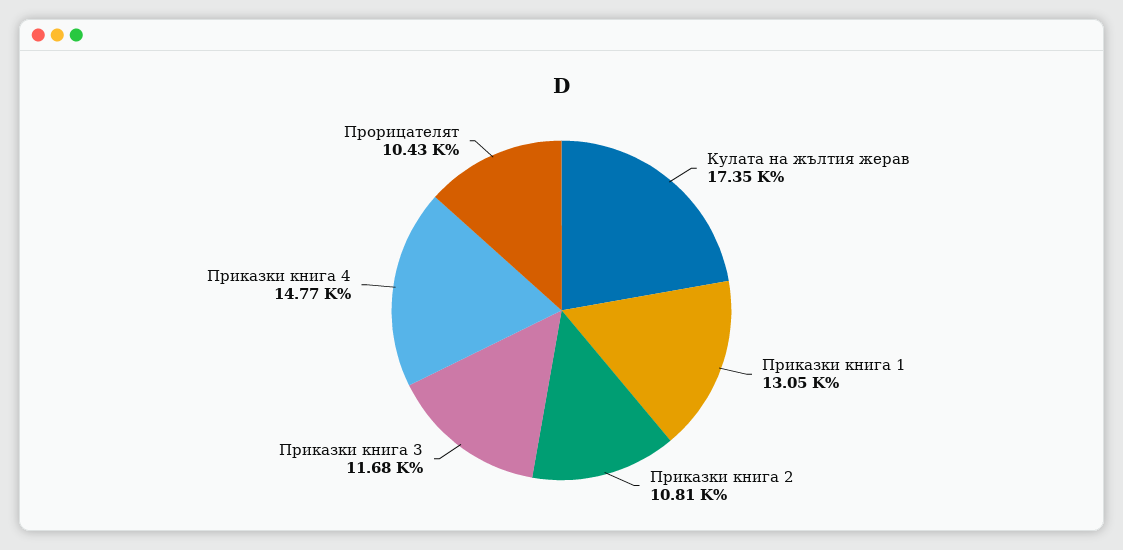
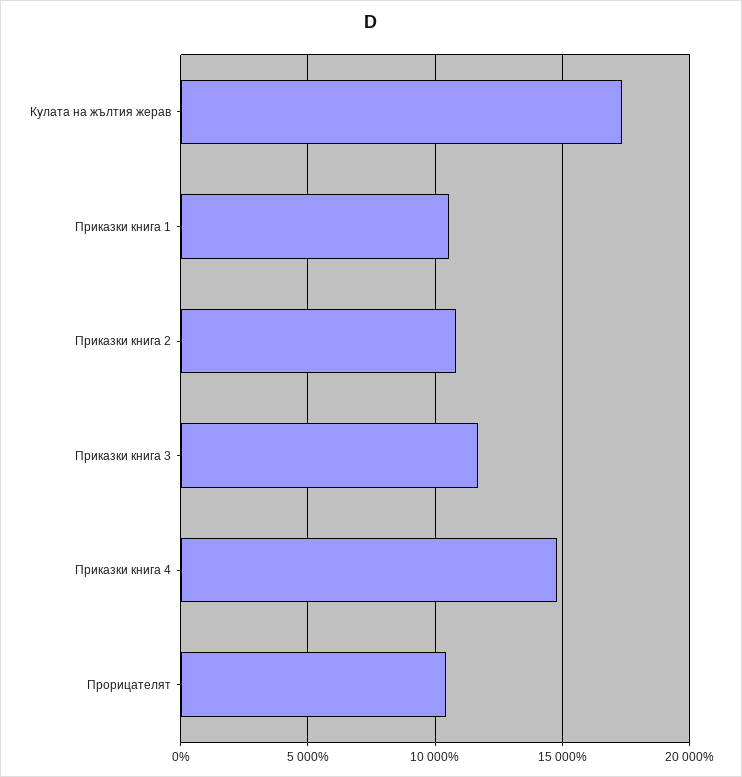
Приказки книга 1: 13050 -> 10500

